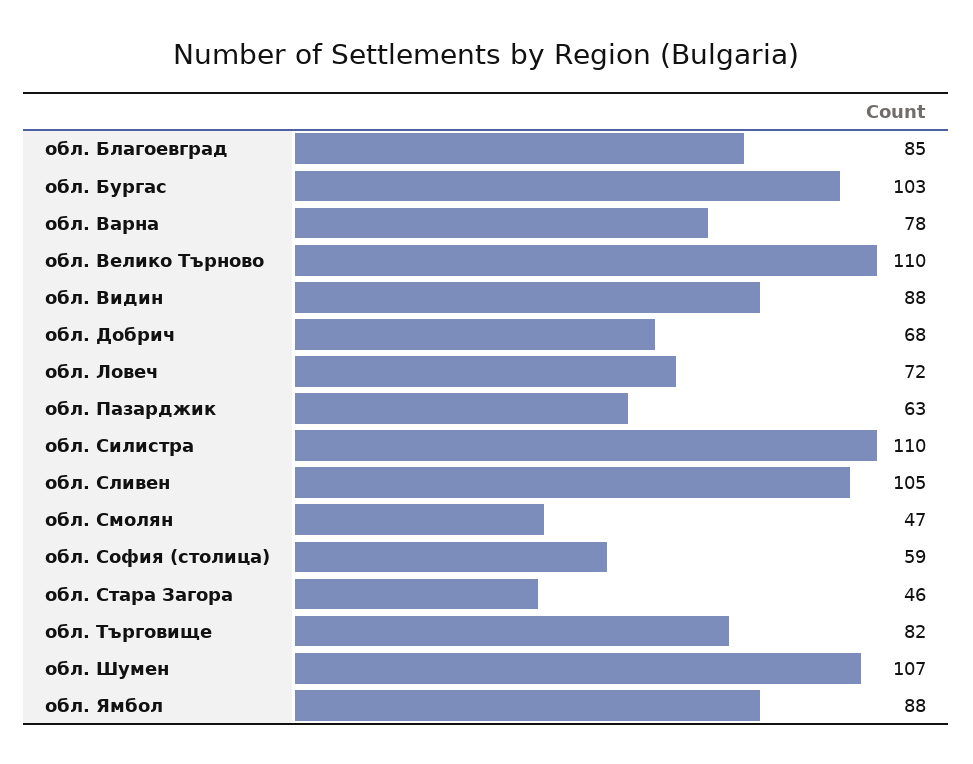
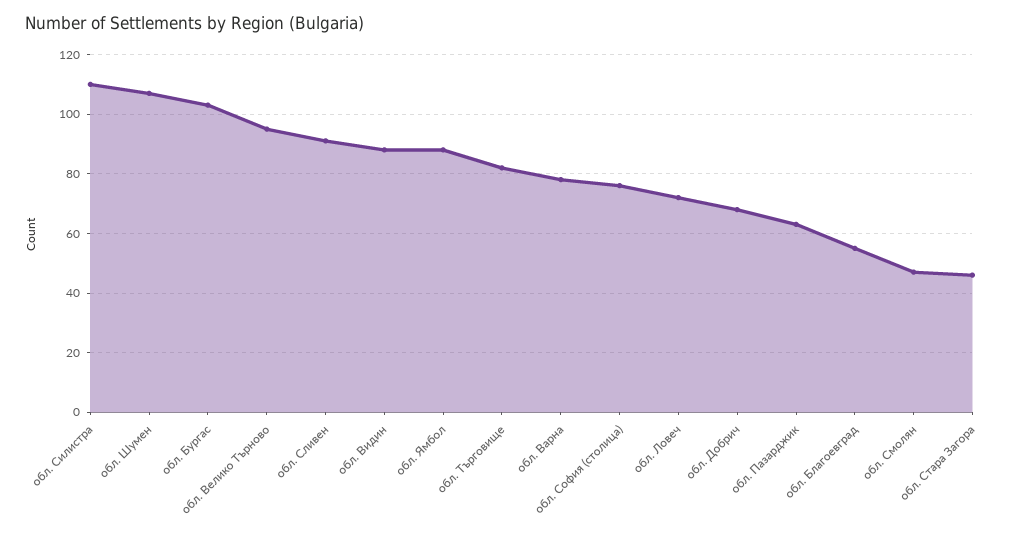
обл. Благоевград: 85 -> 55
обл. Велико Търново: 110 -> 95
обл. Сливен: 105 -> 90
обл. София (столица): 59 -> 75

